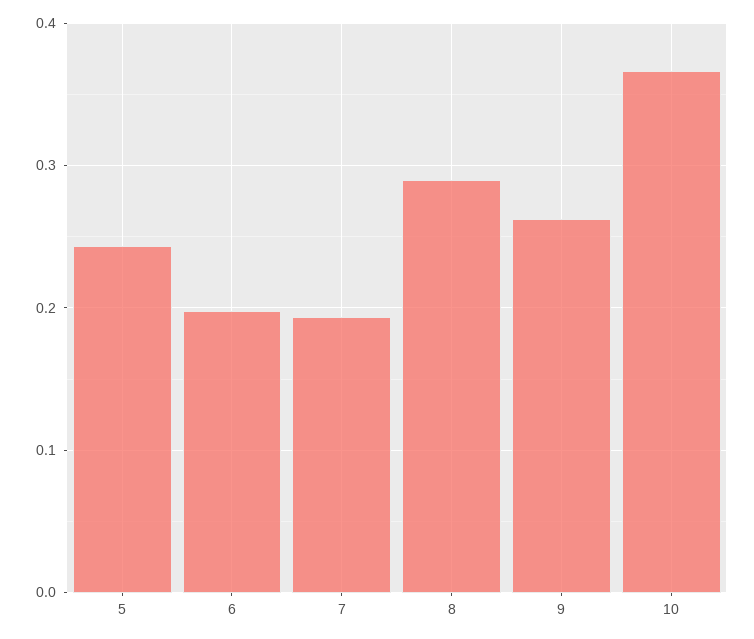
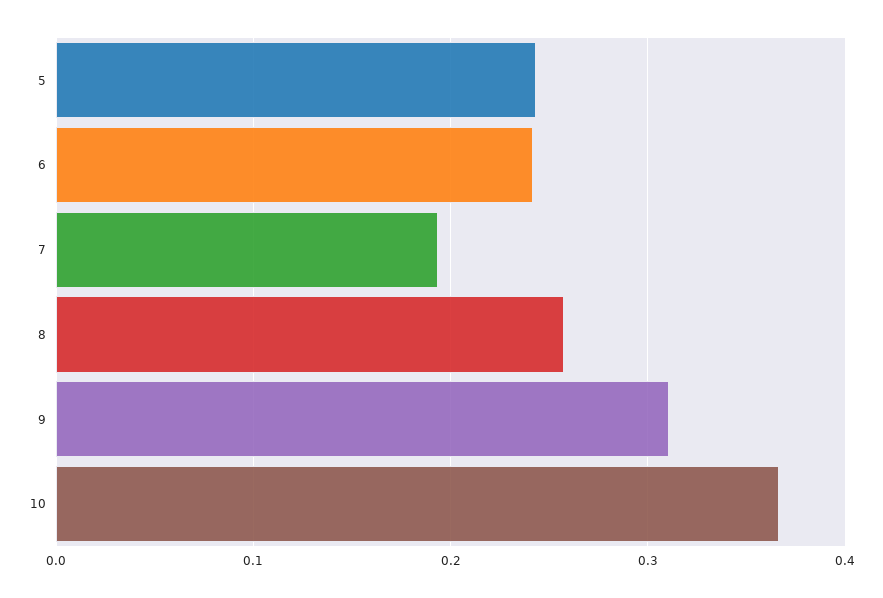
6: 0.2 -> 0.24
8: 0.29 -> 0.26
9: 0.26 -> 0.31

